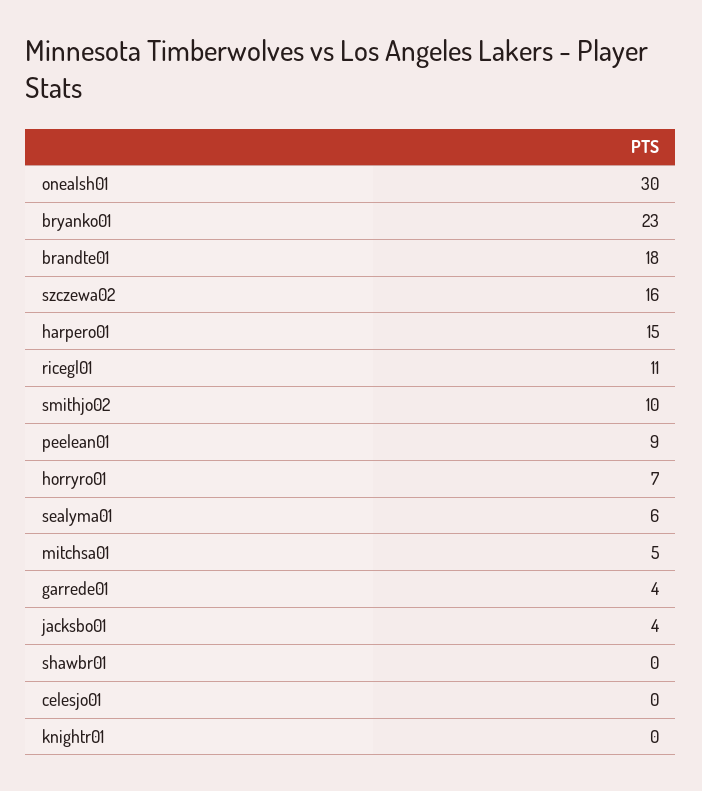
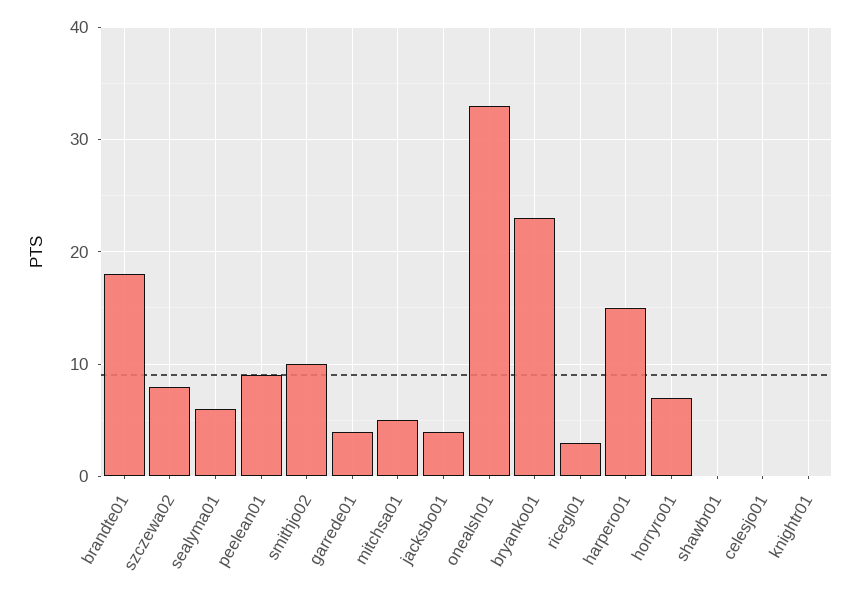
onealsh01: 30 -> 33
szczewa02: 16 -> 8
ricegl01: 11 -> 3

